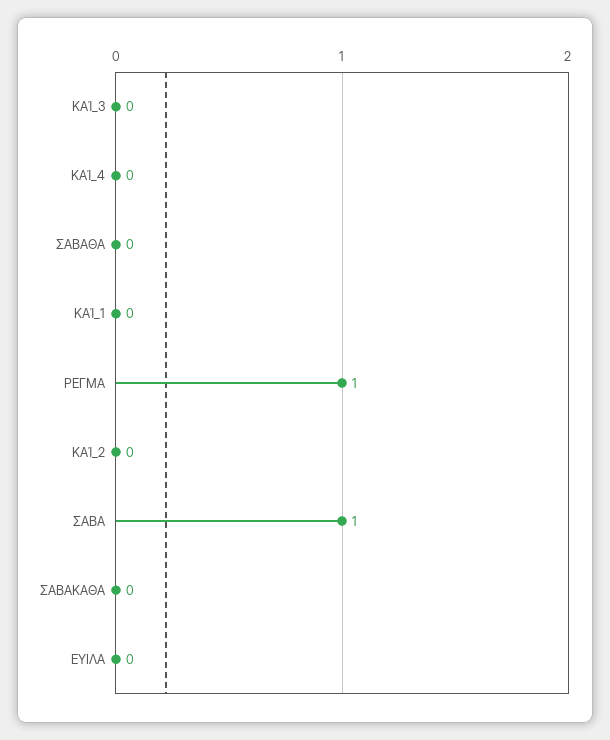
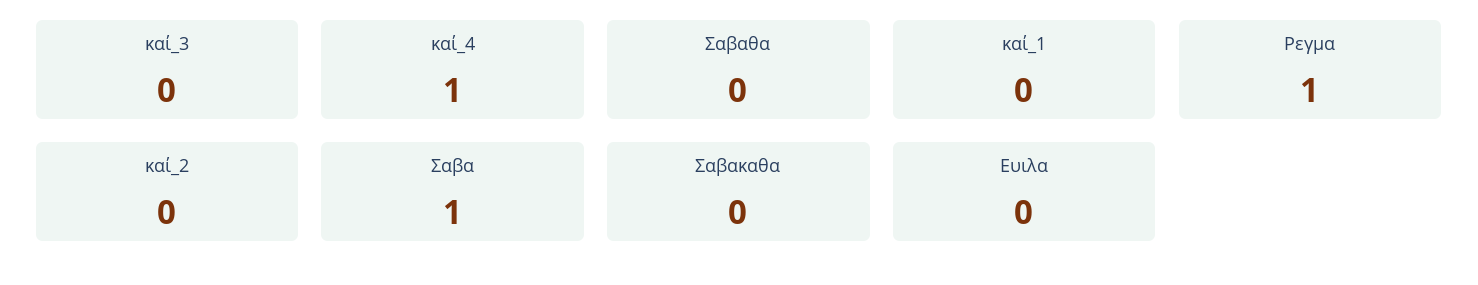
ΚΑΊ_4: 0 -> 1

